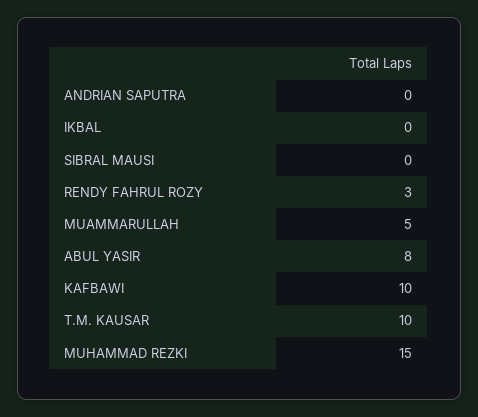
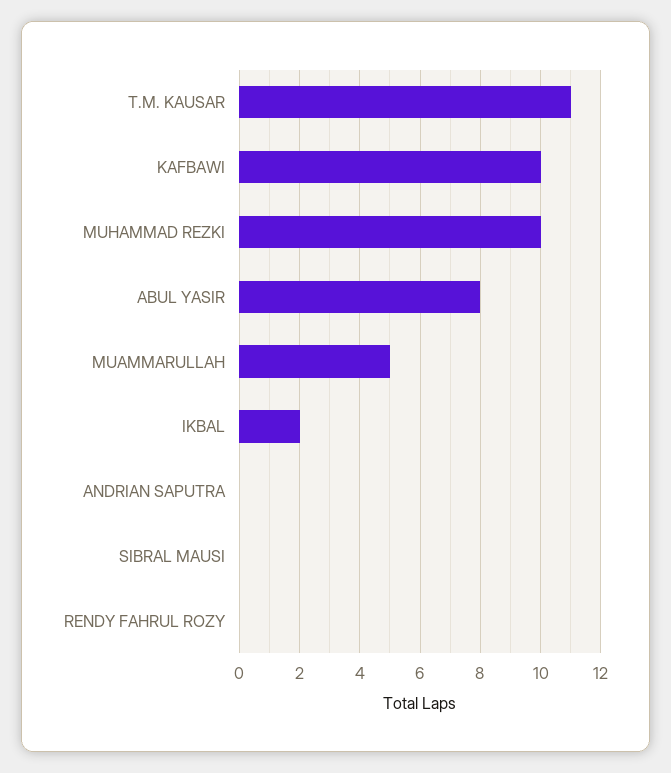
IKBAL: 0 -> 2
RENDY FAHRUL ROZY: 3 -> 0
T.M. KAUSAR: 10 -> 11
MUHAMMAD REZKI: 15 -> 10

